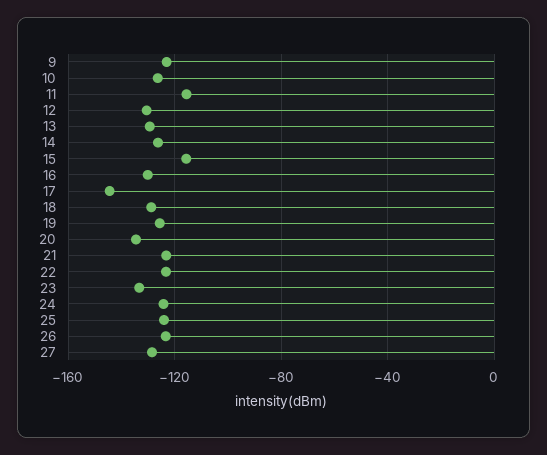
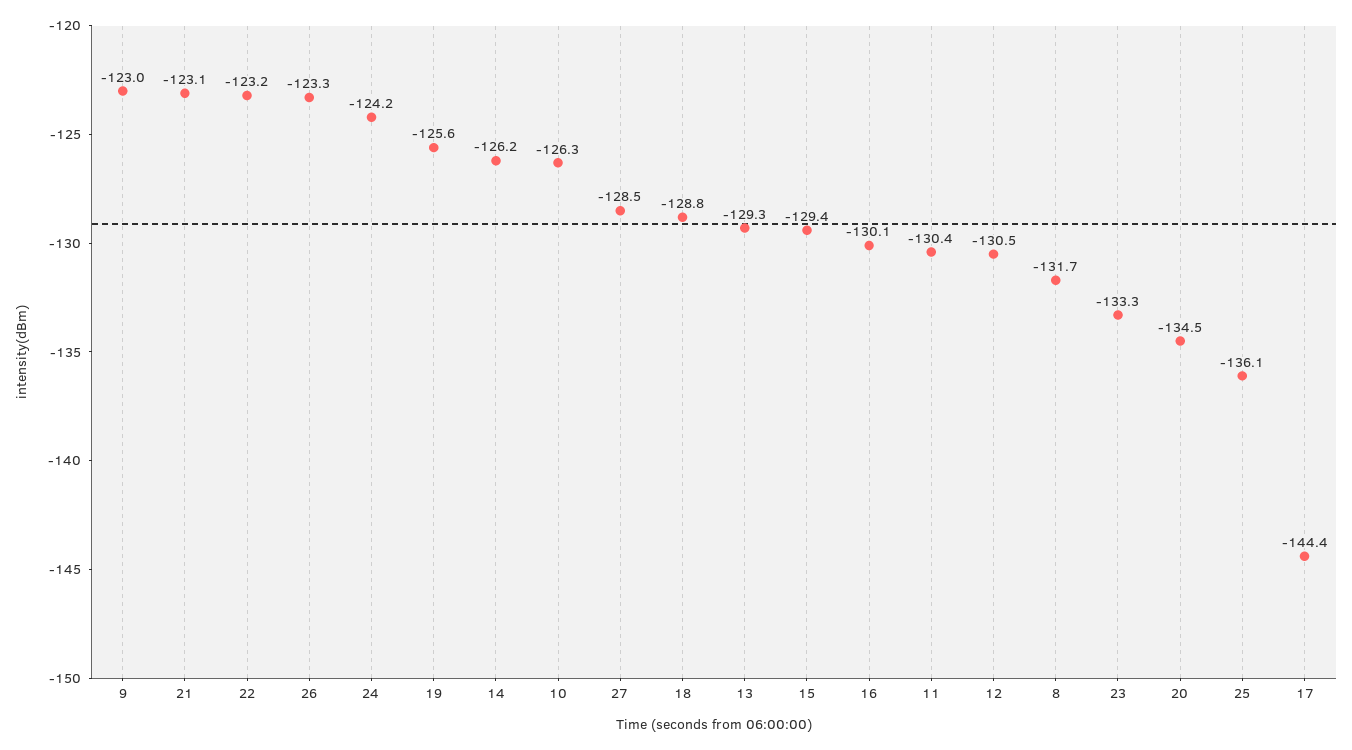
11: -115 -> -130.4
15: -115 -> -129.4
25: -125 -> -136.1
8: none -> -131.7

